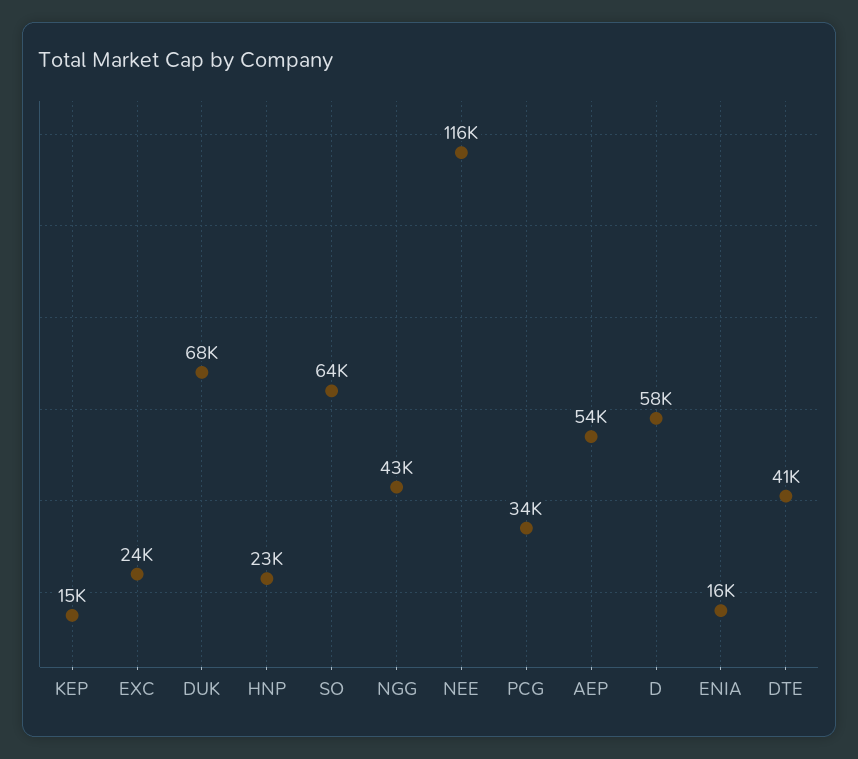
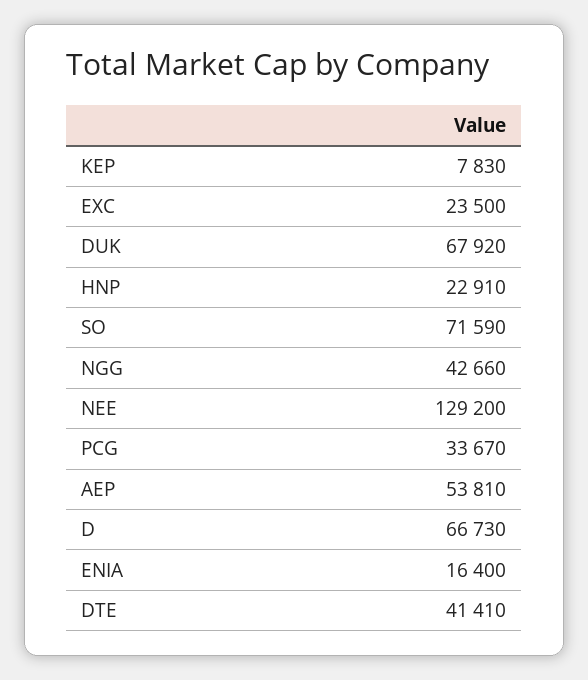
KEP: 15000 -> 7830
SO: 64000 -> 71590
NEE: 116000 -> 129200
D: 58000 -> 66730

